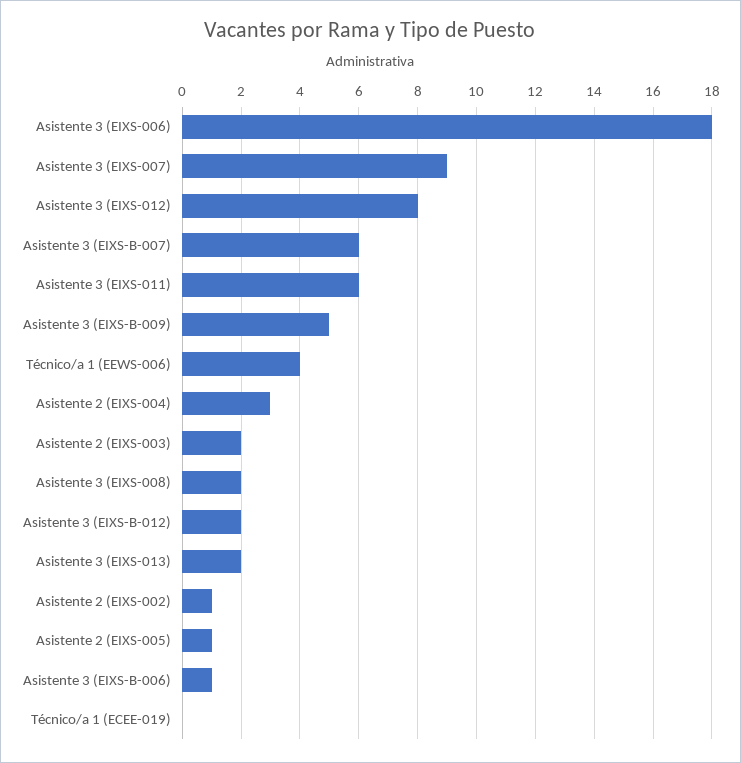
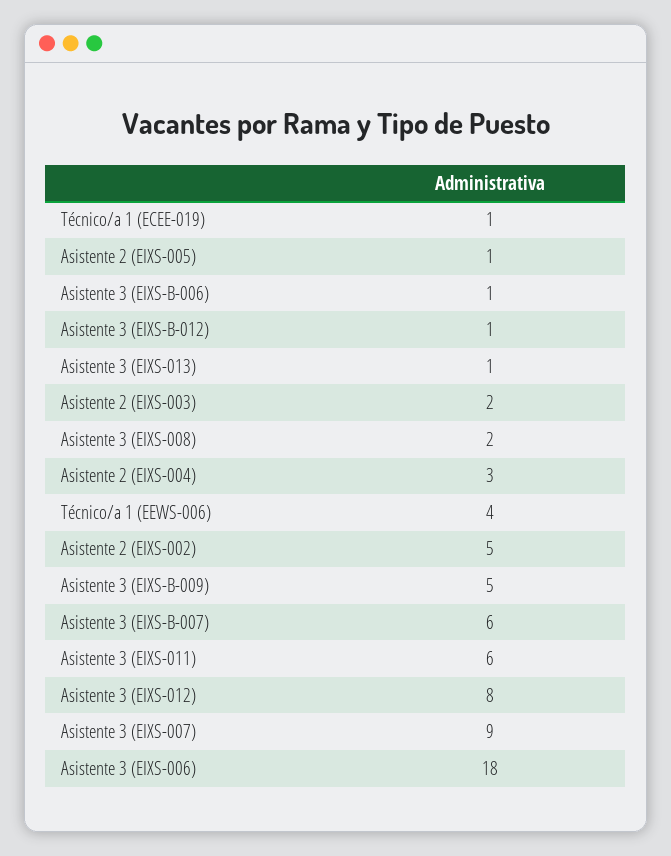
Asistente 3 (EIXS-B-012): 2 -> 1
Asistente 3 (EIXS-013): 2 -> 1
Asistente 2 (EIXS-002): 1 -> 5
Técnico/a 1 (ECEE-019): 0 -> 1

